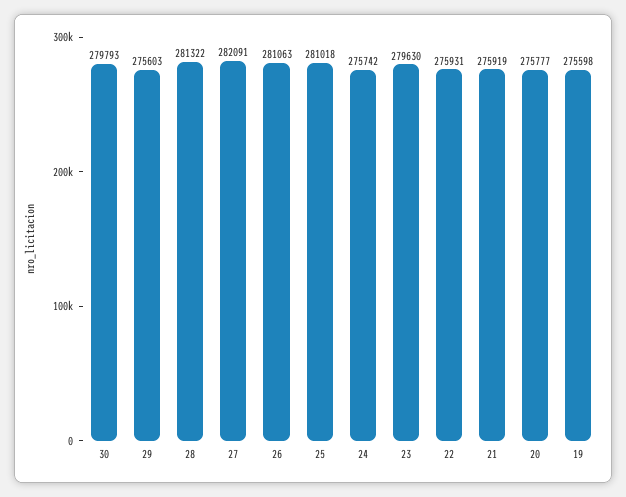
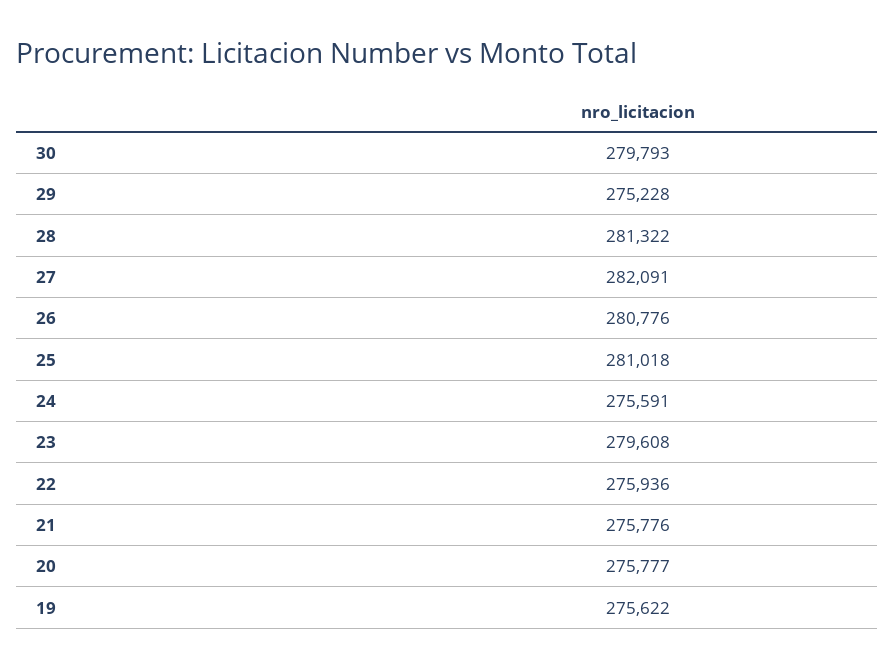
29: 275603 -> 275228
26: 281063 -> 280776
24: 275742 -> 275591
23: 279630 -> 279608
22: 275931 -> 275936
21: 275919 -> 275776
19: 275598 -> 275622

